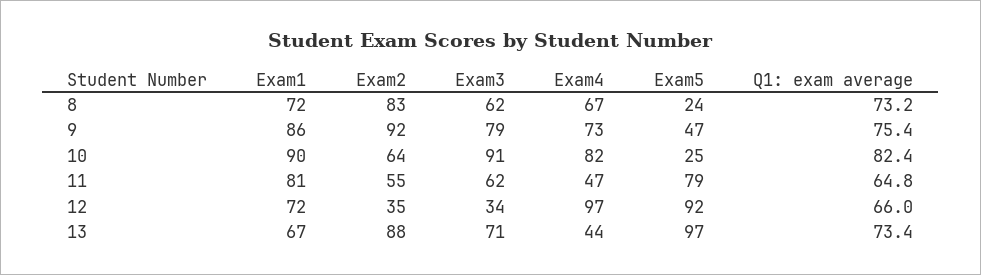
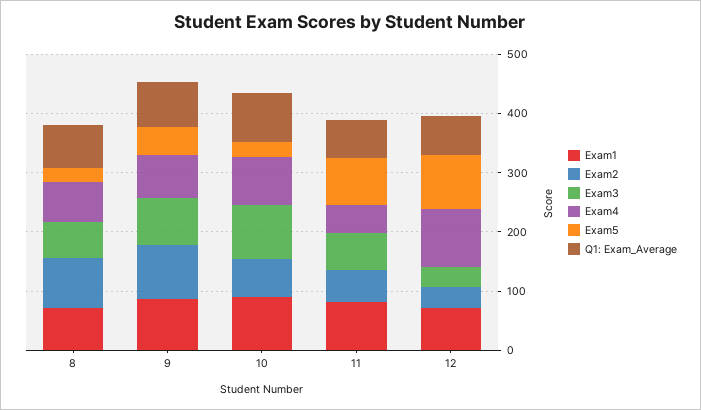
Exam1, 13: 67 -> none
Exam2, 13: 88 -> none
Exam3, 13: 71 -> none
Exam4, 13: 44 -> none
Exam5, 13: 97 -> none
Q1: exam average, 13: 73.4 -> none

